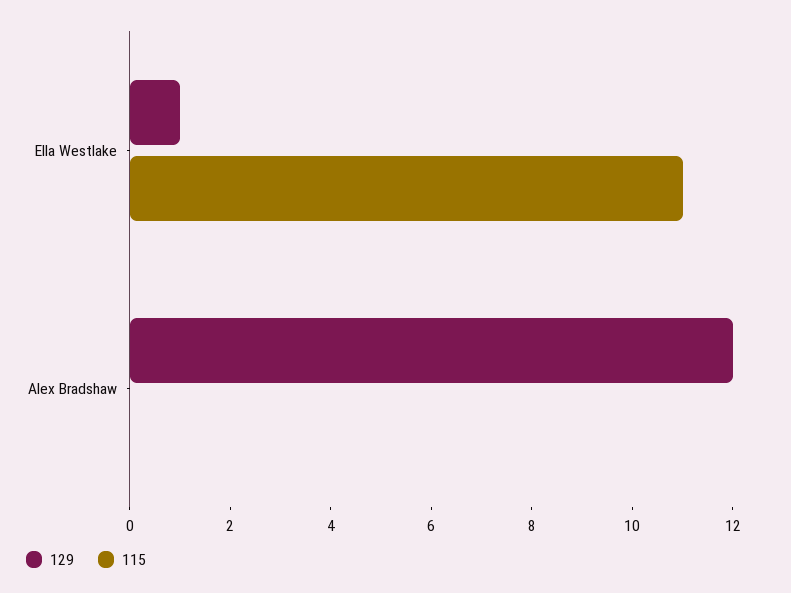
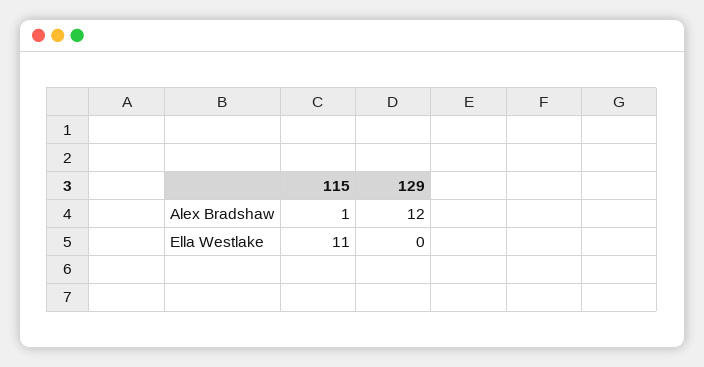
129, Ella Westlake: 1 -> 0
115, Alex Bradshaw: 0 -> 1

